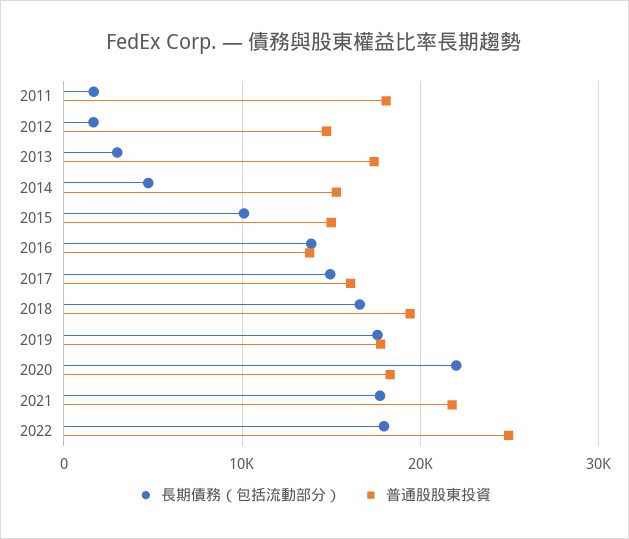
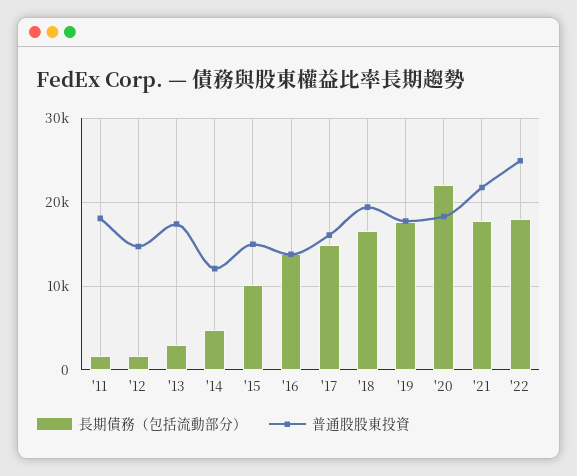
普通股股東投資, 2014: 15000 -> 12000

